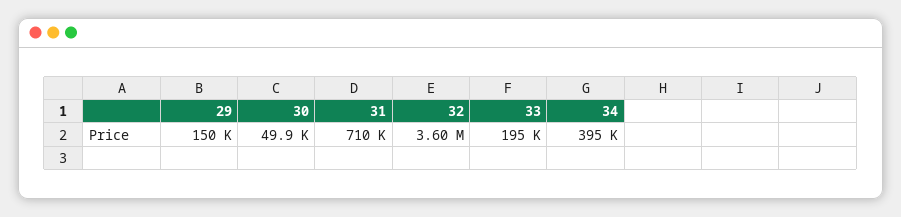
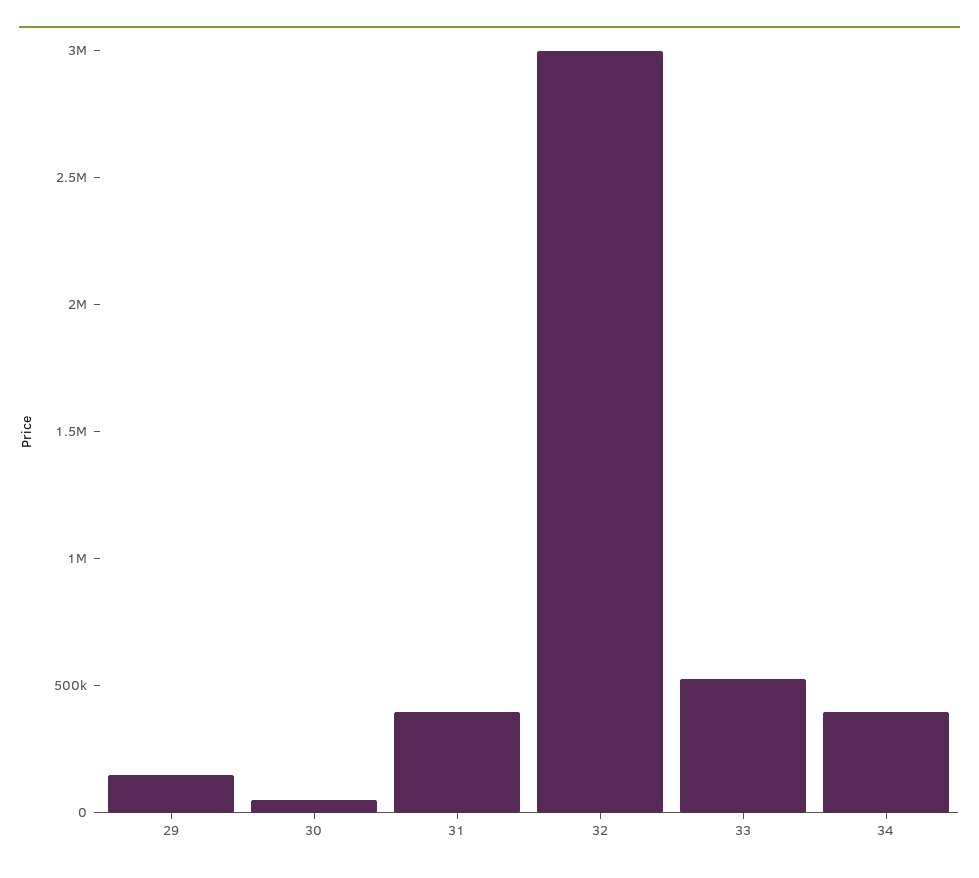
31: 710000 -> 400000
32: 3600000 -> 3000000
33: 195000 -> 500000

